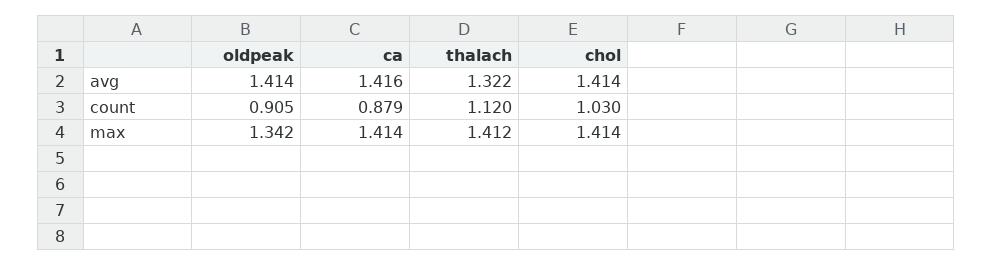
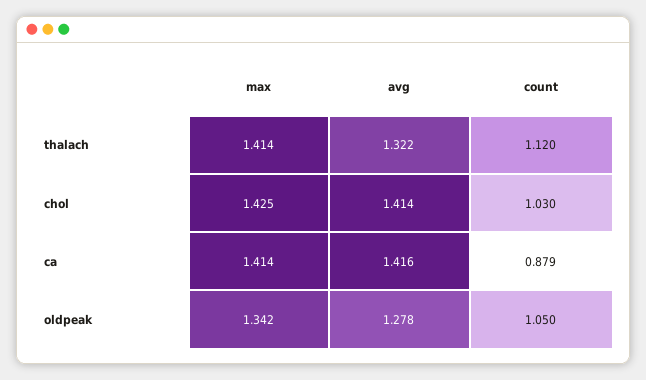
oldpeak, avg: 1.414 -> 1.278
oldpeak, count: 0.905 -> 1.05
thalach, max: 1.412 -> 1.414
chol, max: 1.414 -> 1.425

